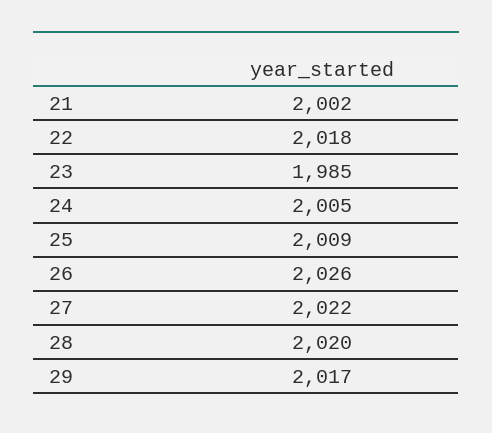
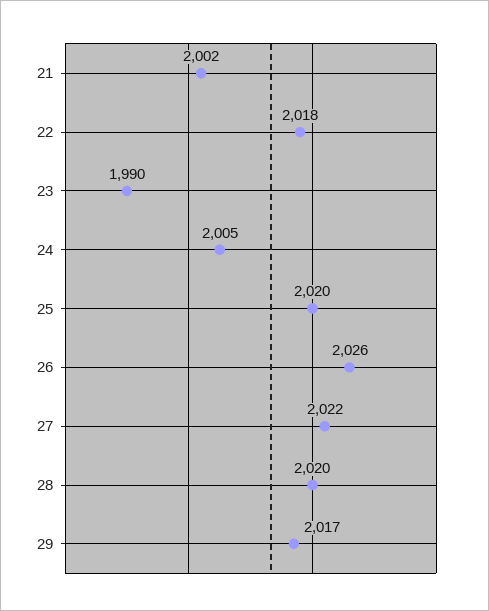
23: 1985 -> 1990
25: 2009 -> 2020

